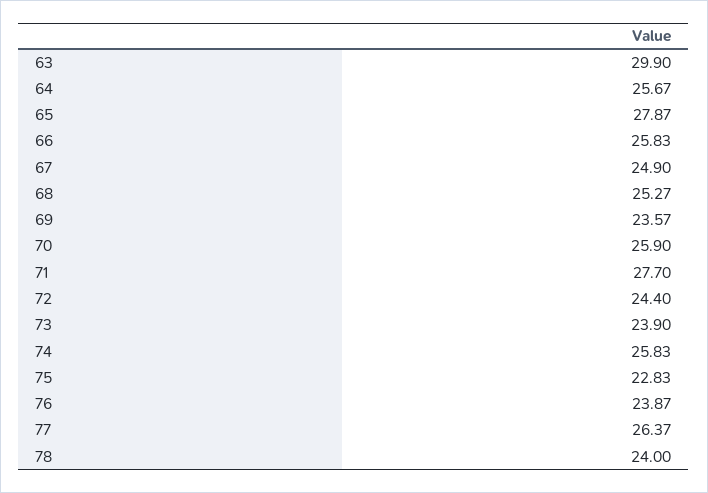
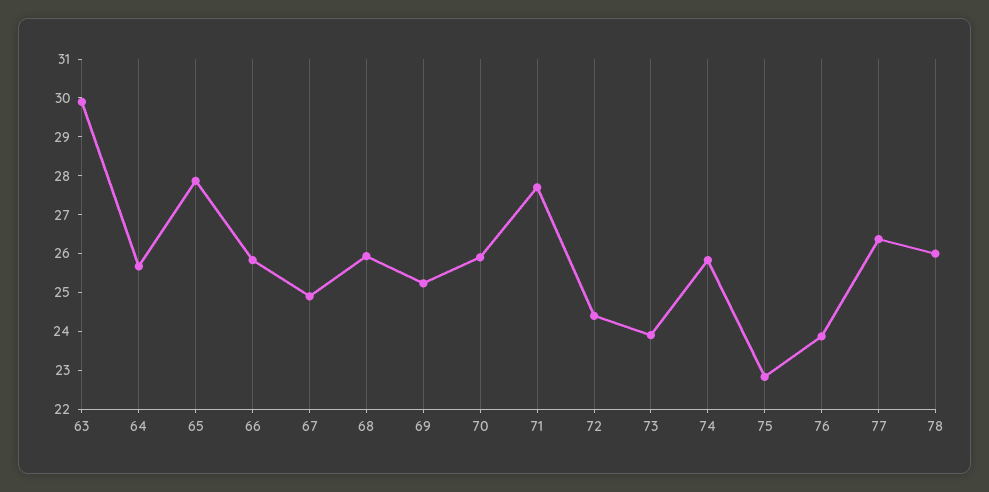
68: 25.27 -> 26
69: 23.57 -> 25.25
78: 24 -> 26

